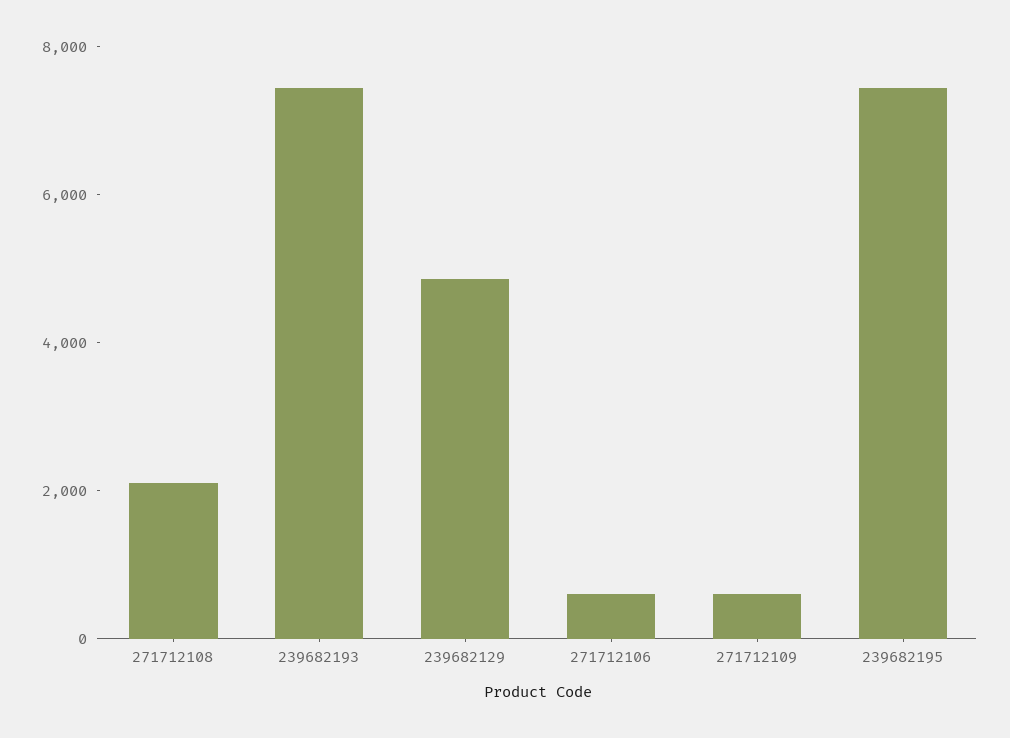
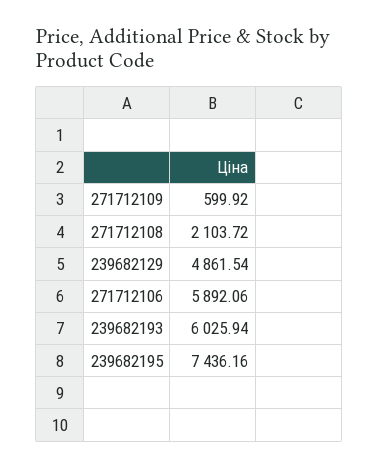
239682193: 7500 -> 6025.94
271712106: 500 -> 5892.06

